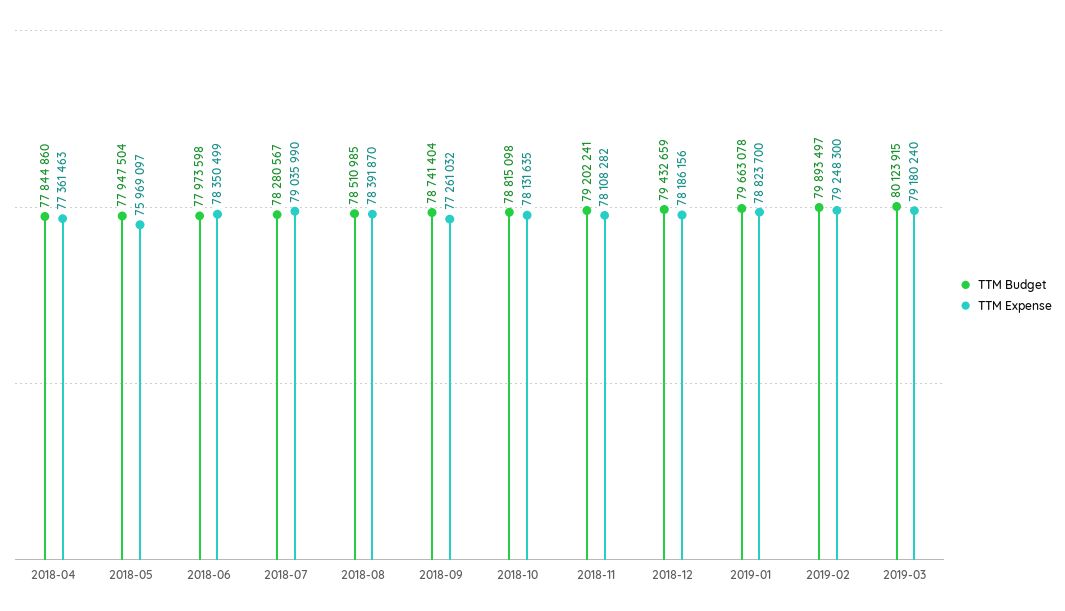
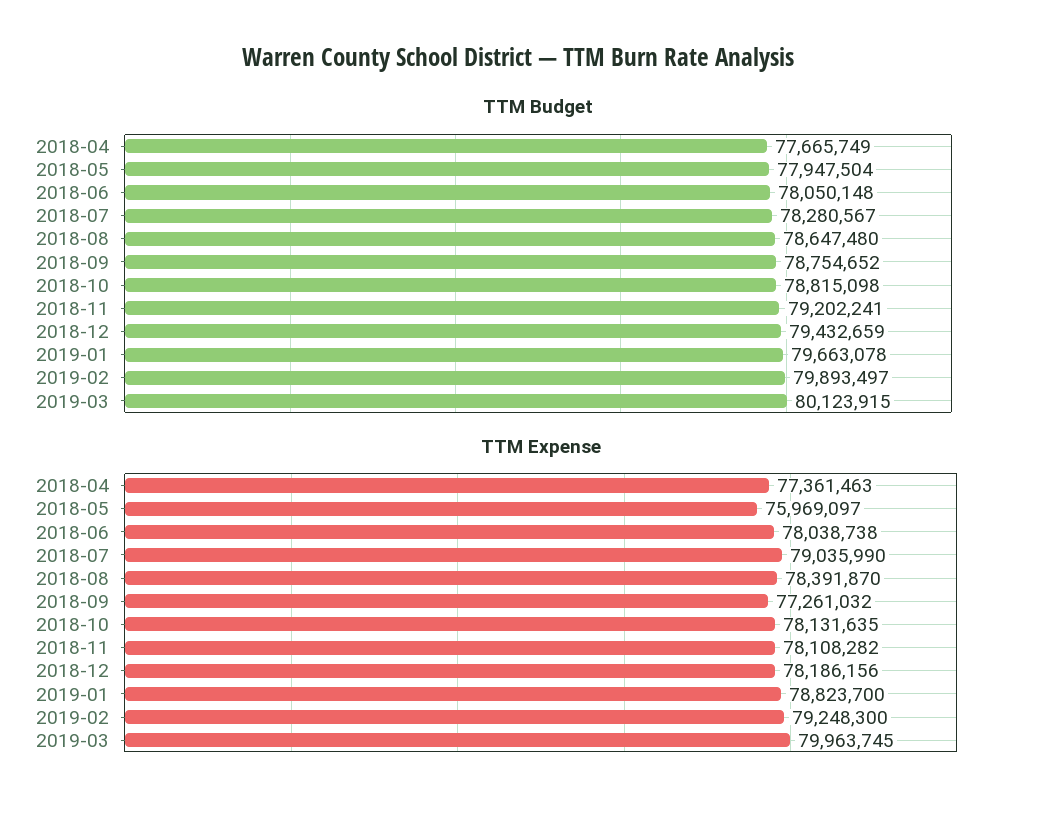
TTM Budget, 2018-04: 77844860 -> 77665749
TTM Budget, 2018-06: 77973598 -> 78050148
TTM Expense, 2018-06: 78350499 -> 78038738
TTM Budget, 2018-08: 78510985 -> 78647480
TTM Budget, 2018-09: 78741404 -> 78754652
TTM Expense, 2019-03: 79180240 -> 79963745

